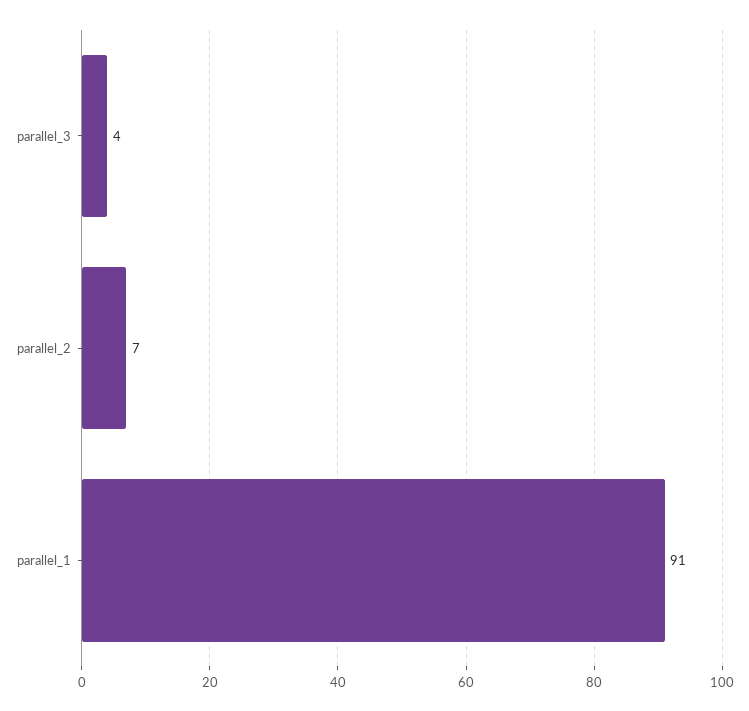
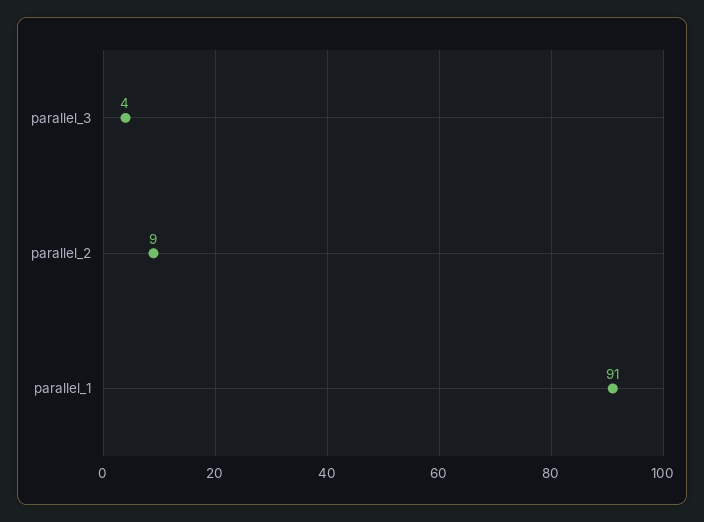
parallel_2: 7 -> 9

